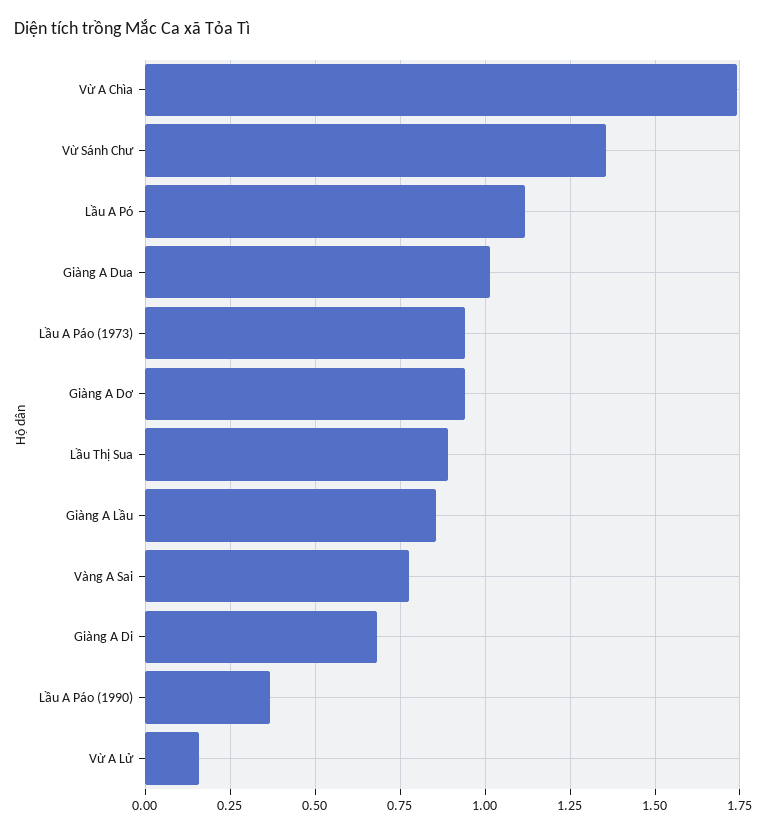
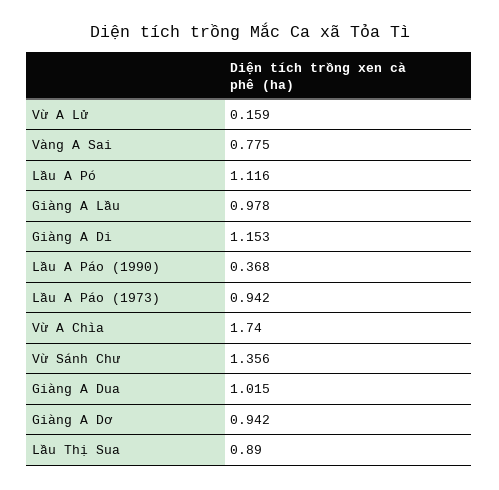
Giàng A Lầu: 0.85 -> 0.978
Giàng A Di: 0.675 -> 1.153

